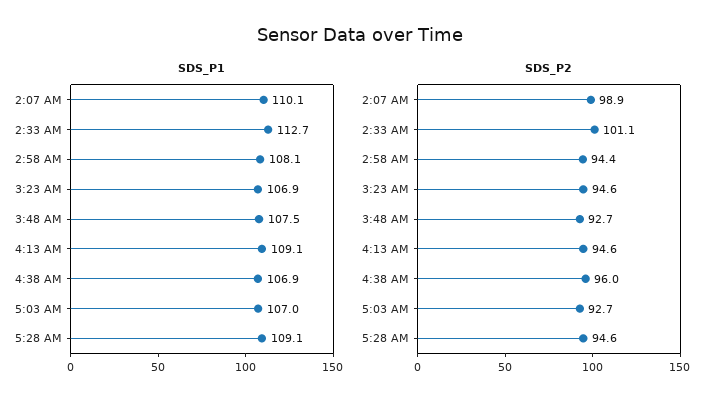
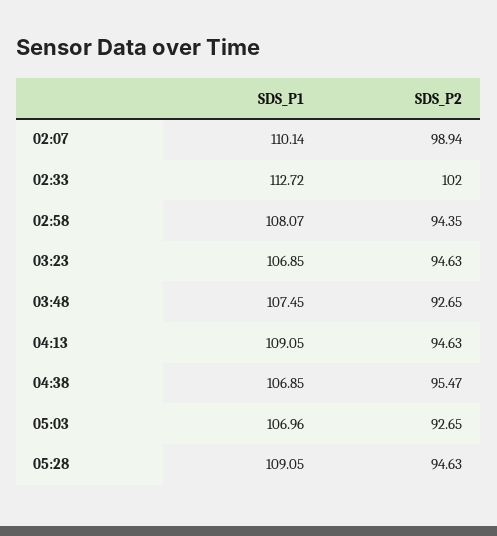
SDS_P2, 2:33 AM: 101.1 -> 102
SDS_P2, 4:38 AM: 96 -> 95.47

